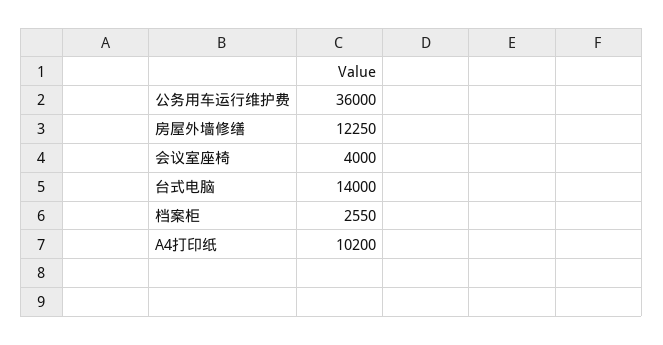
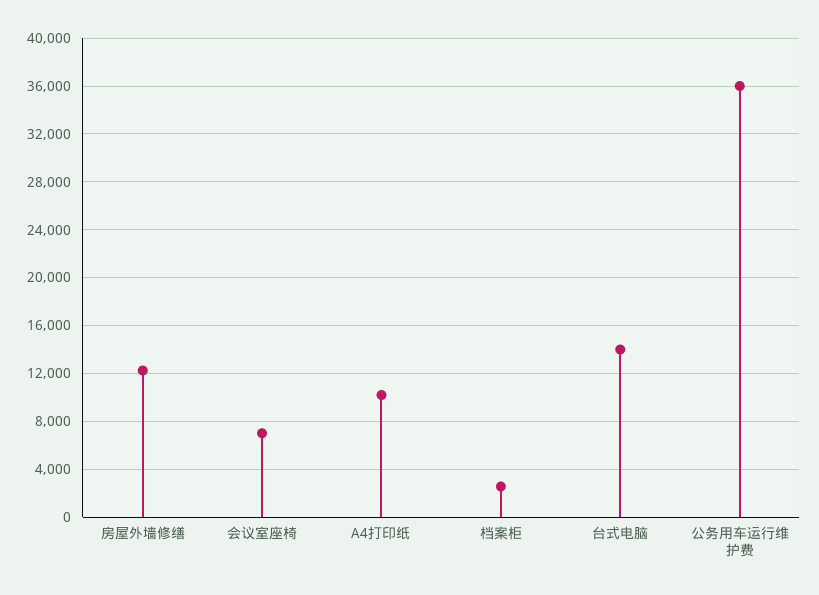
会议室座椅: 4000 -> 7000

